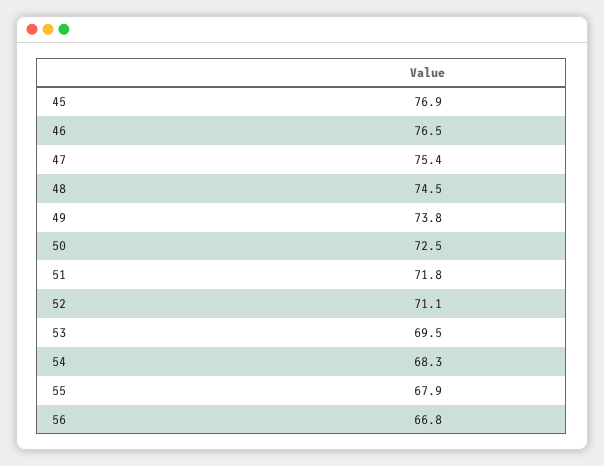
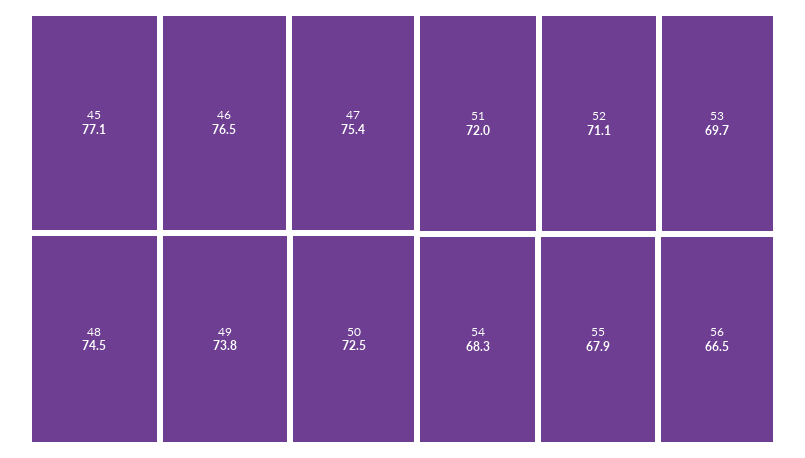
45: 76.9 -> 77.1
51: 71.8 -> 72
53: 69.5 -> 69.7
56: 66.8 -> 66.5

